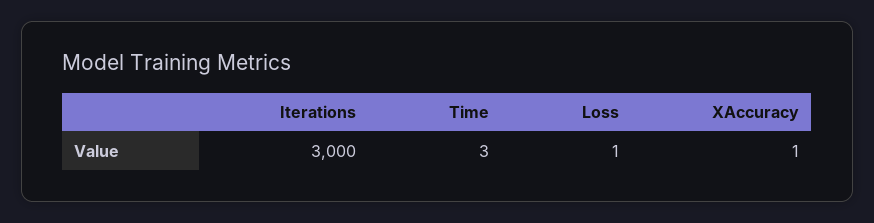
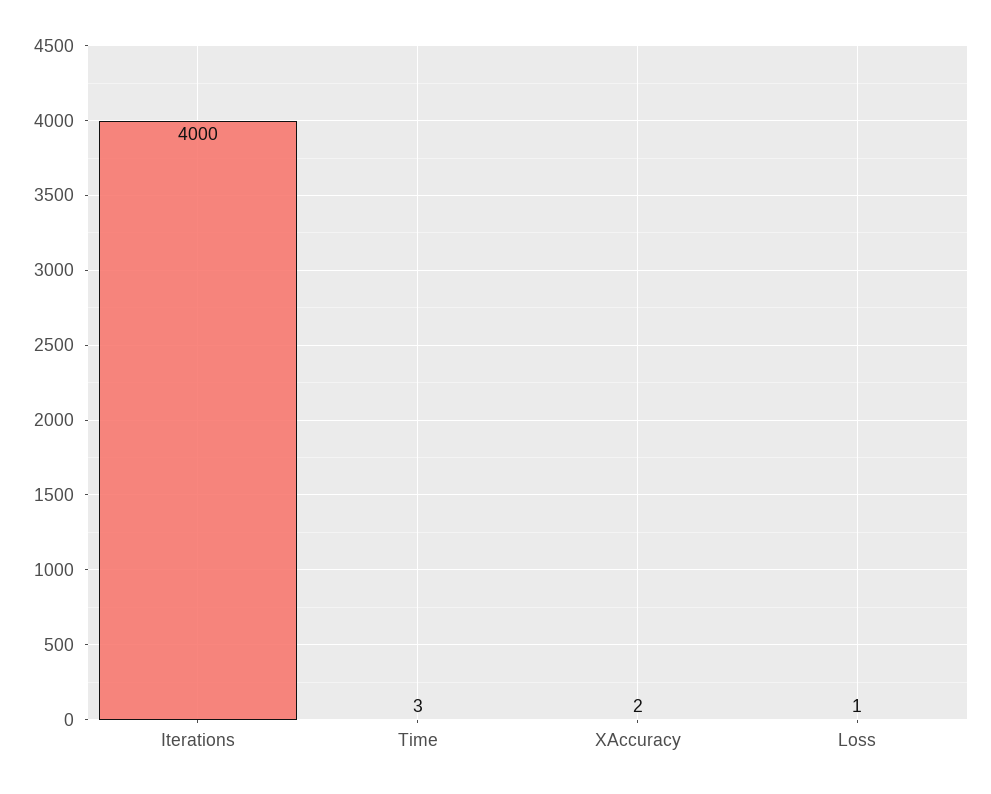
Iterations: 3000 -> 4000
XAccuracy: 1 -> 2

